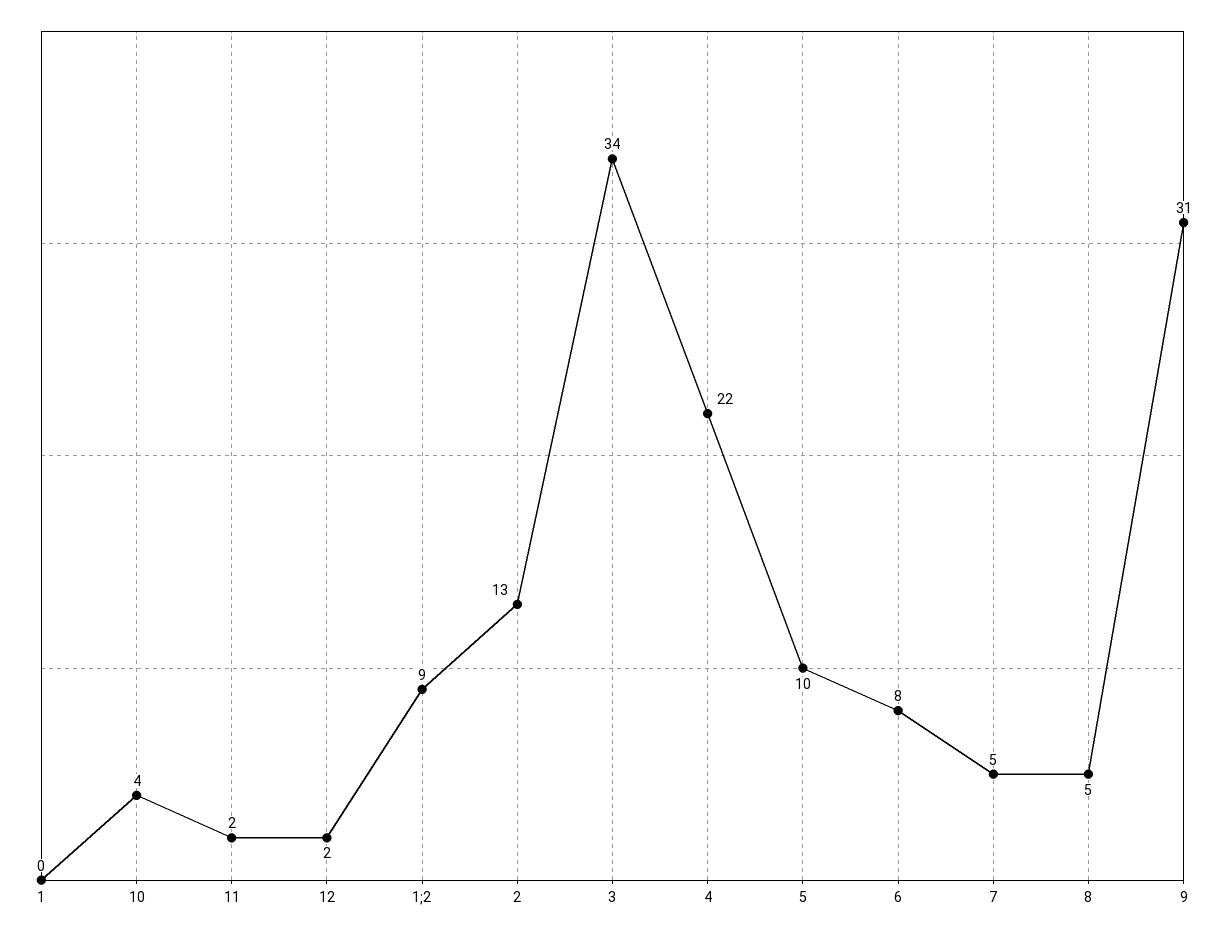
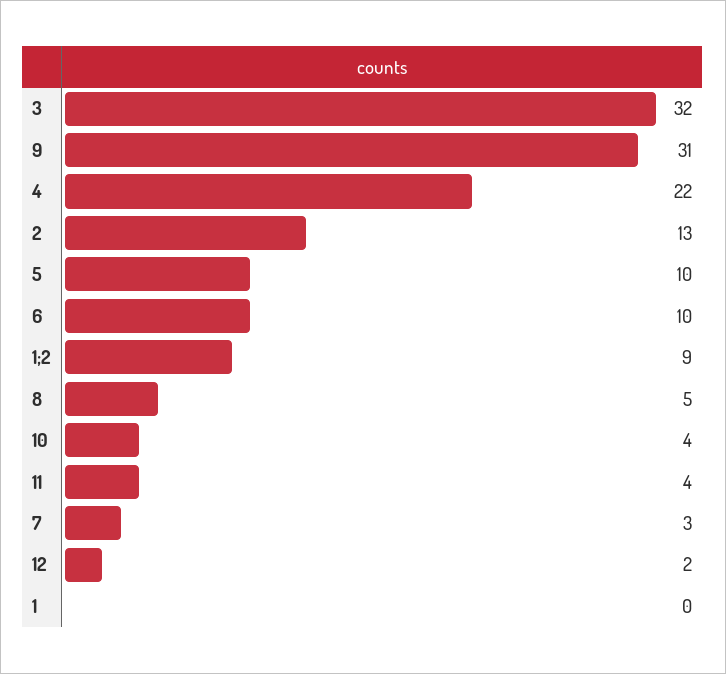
11: 2 -> 4
3: 34 -> 32
6: 8 -> 10
7: 5 -> 3

